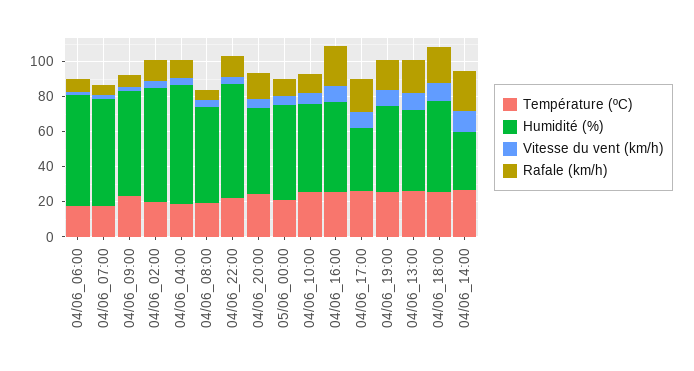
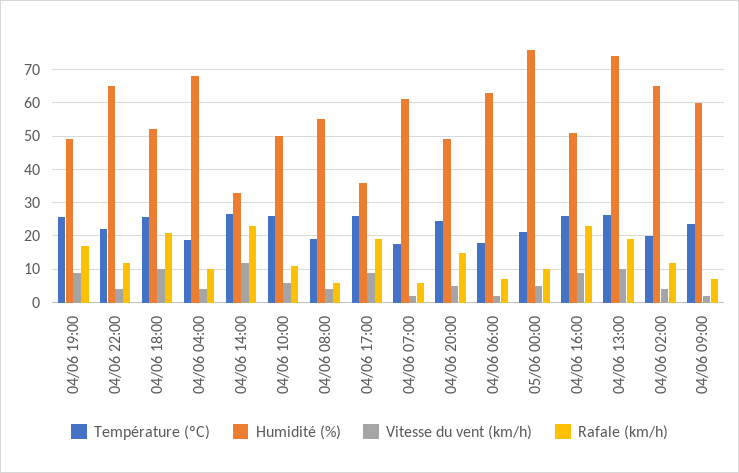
Humidité (%), 05/06_00:00: 55 -> 76
Humidité (%), 04/06_13:00: 45 -> 74

